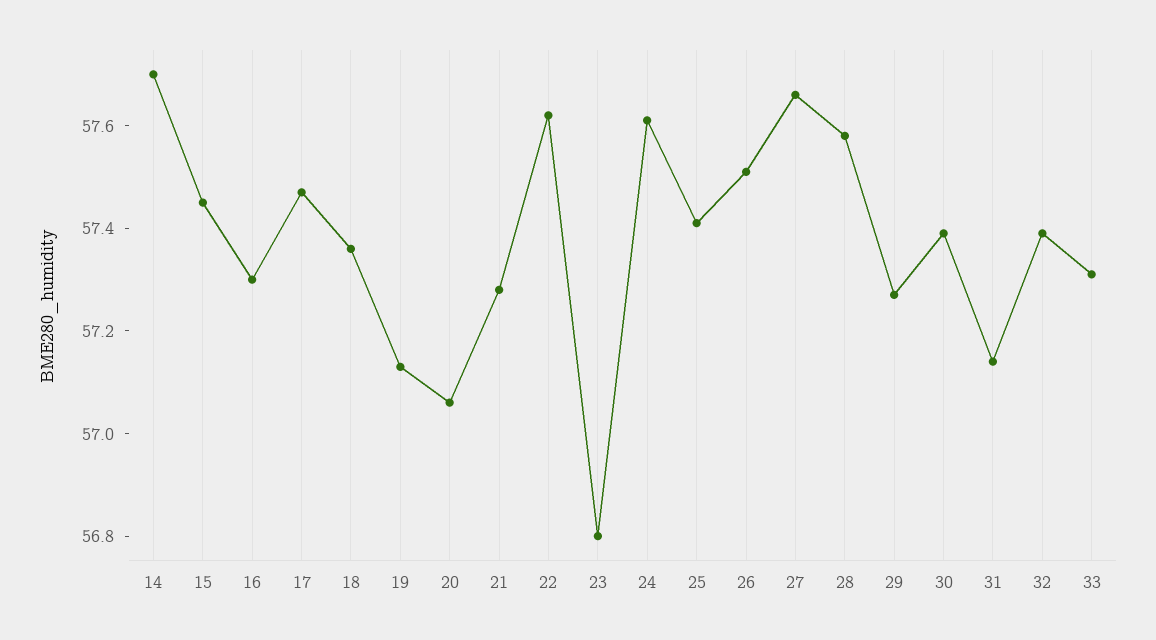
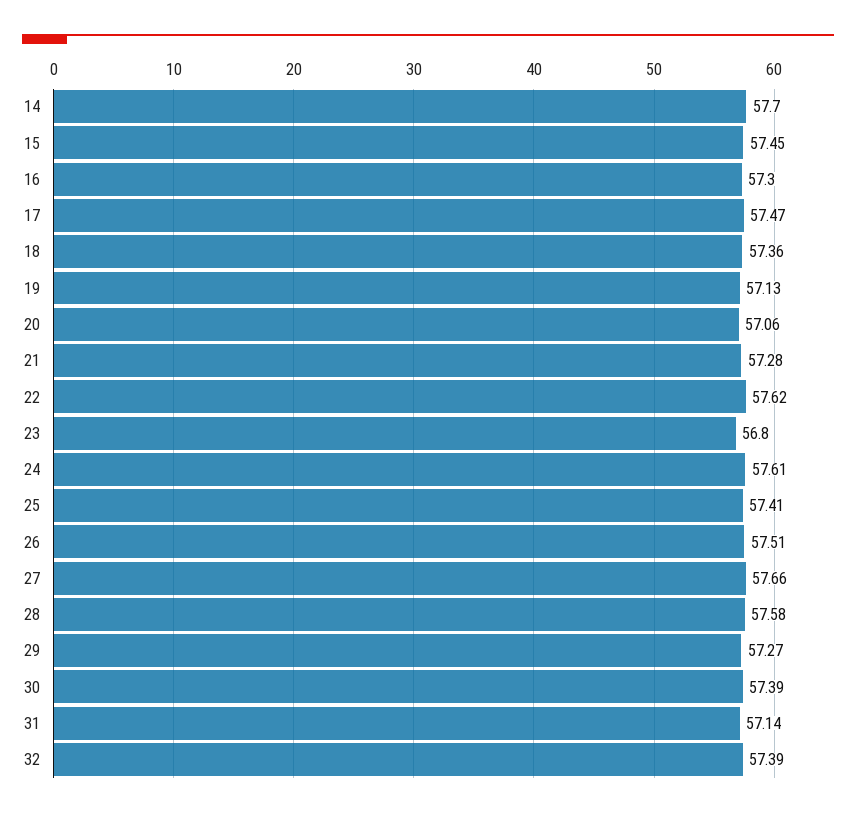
33: 57.3 -> none

